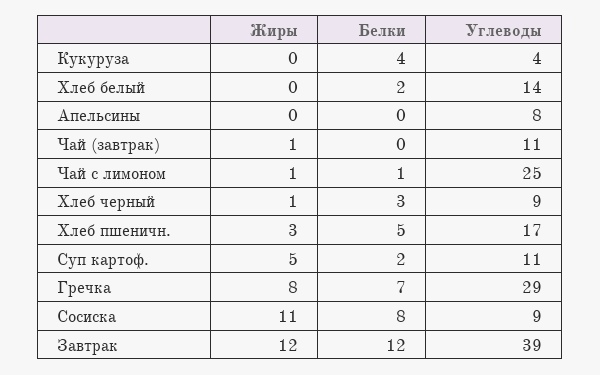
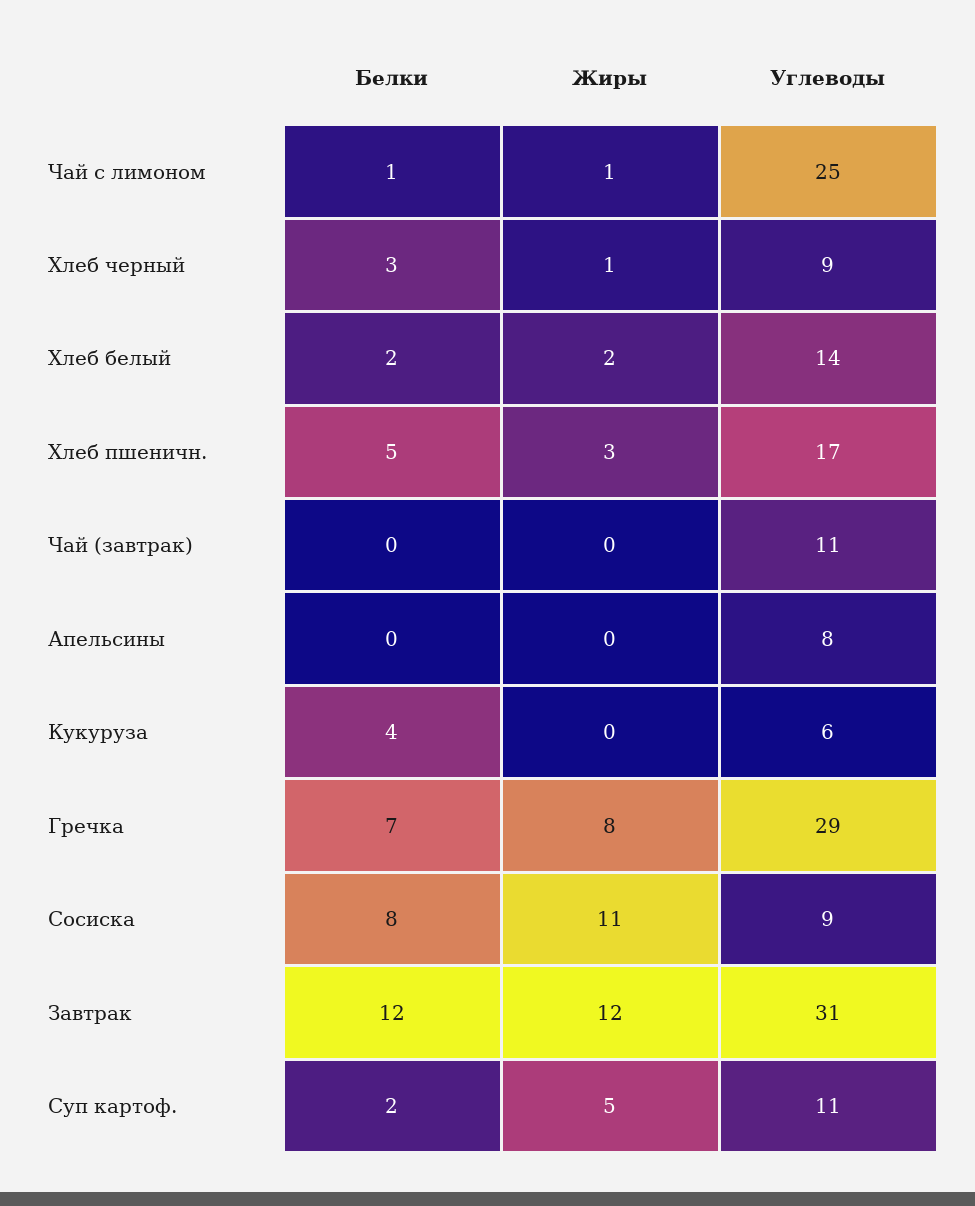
Углеводы, Кукуруза: 4 -> 6
Жиры, Хлеб белый: 0 -> 2
Жиры, Чай (завтрак): 1 -> 0
Углеводы, Завтрак: 39 -> 31

